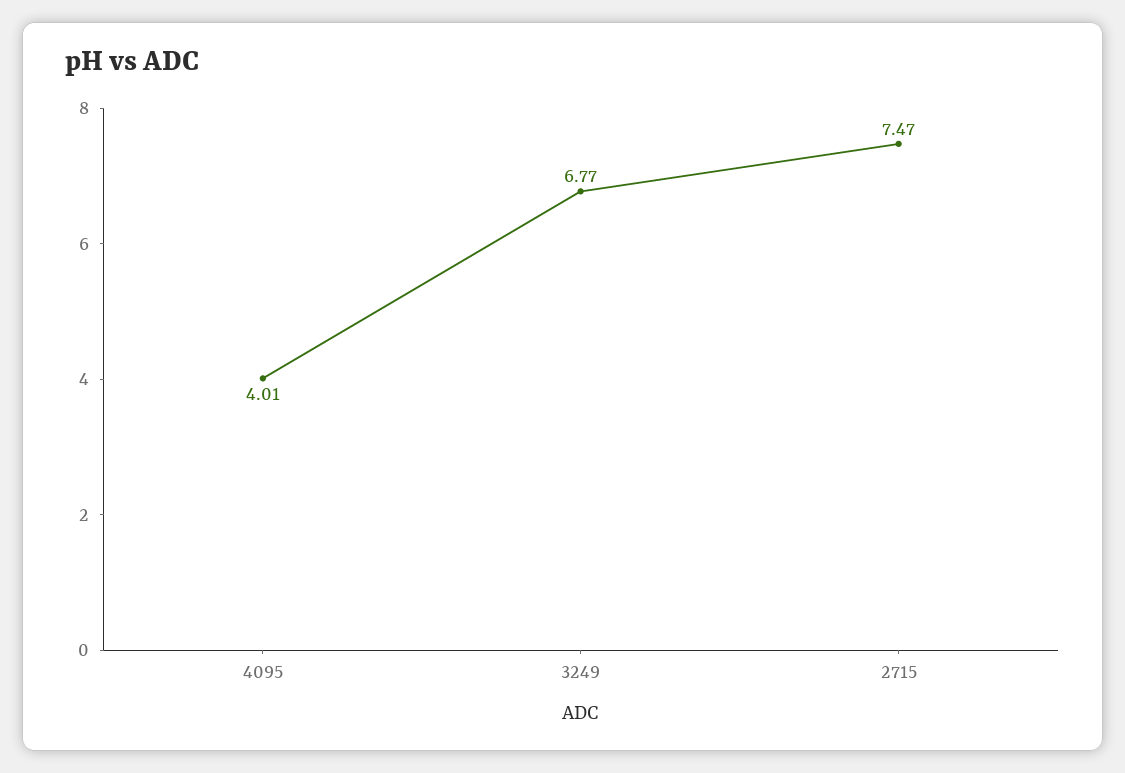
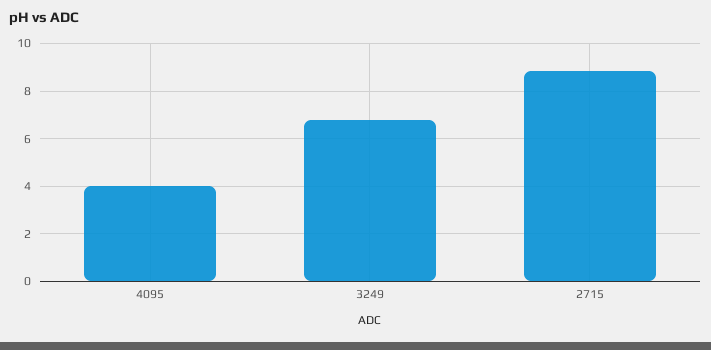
2715: 7.47 -> 9

